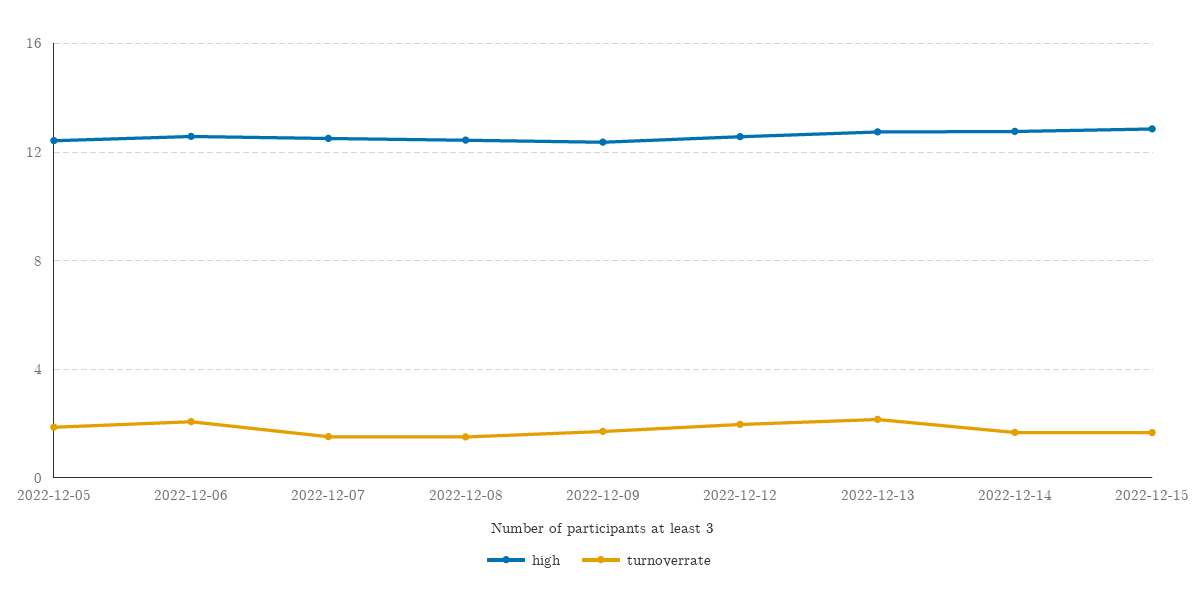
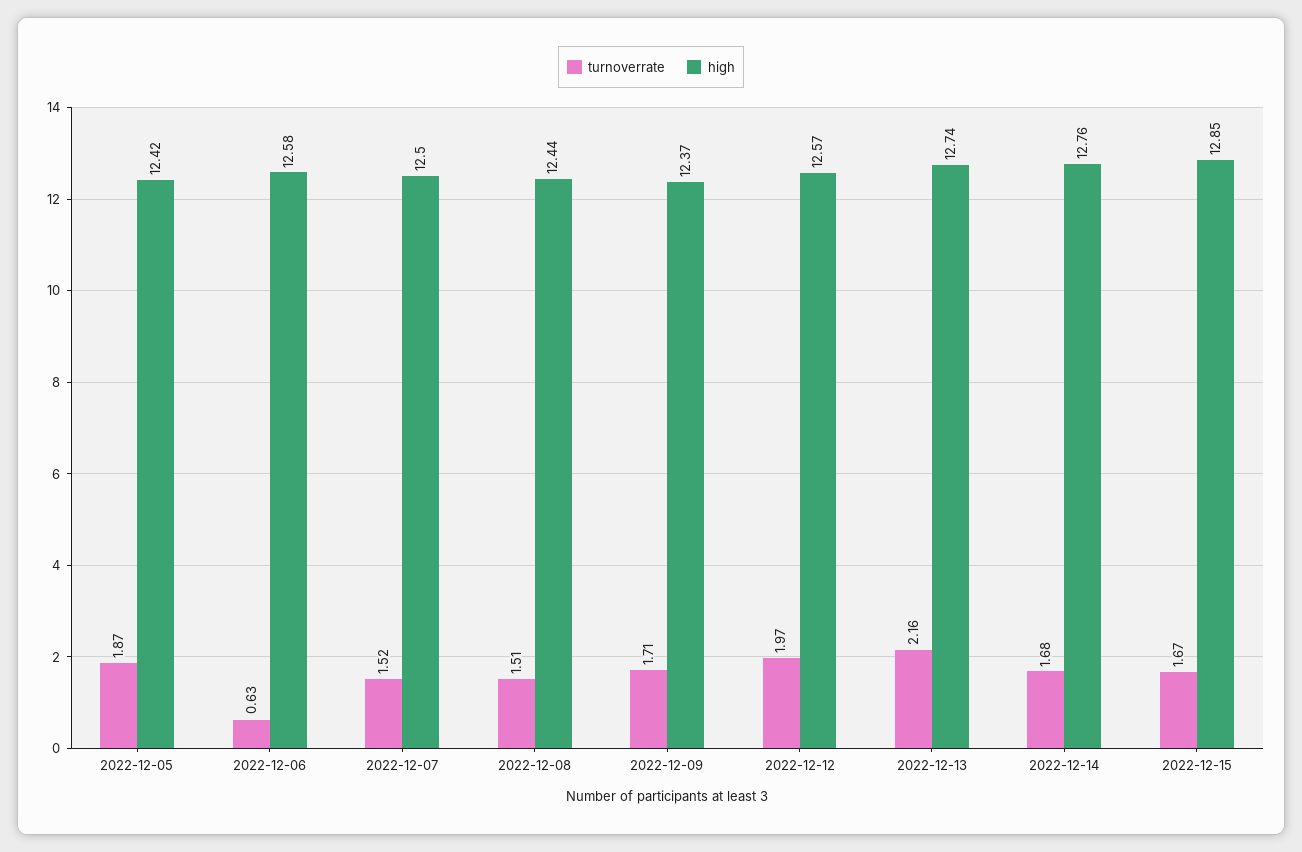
turnoverrate, 2022-12-06: 2 -> 0.63

